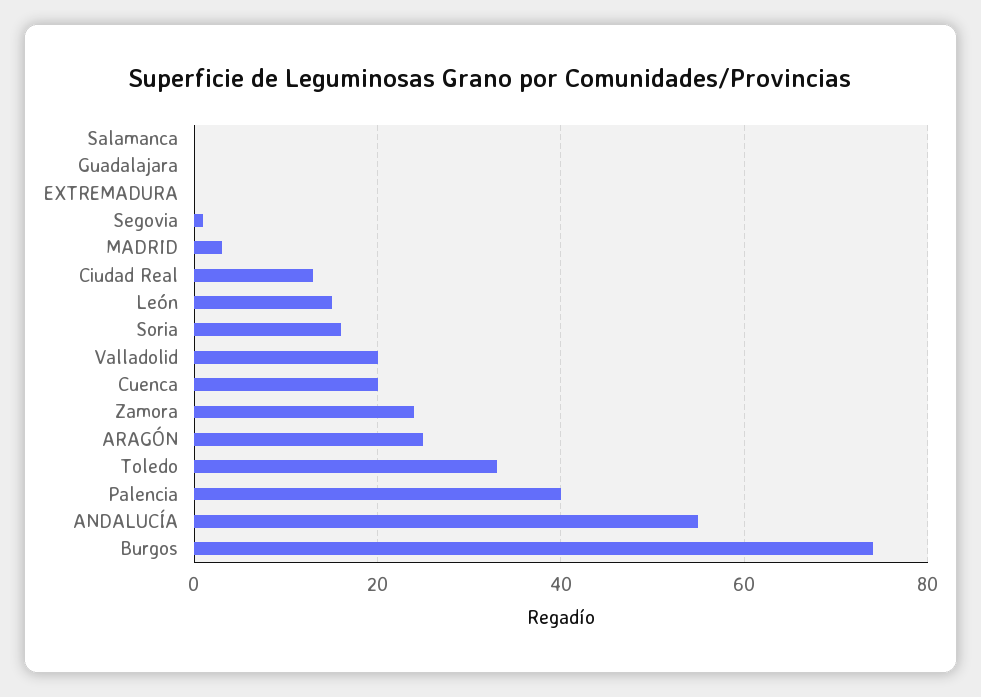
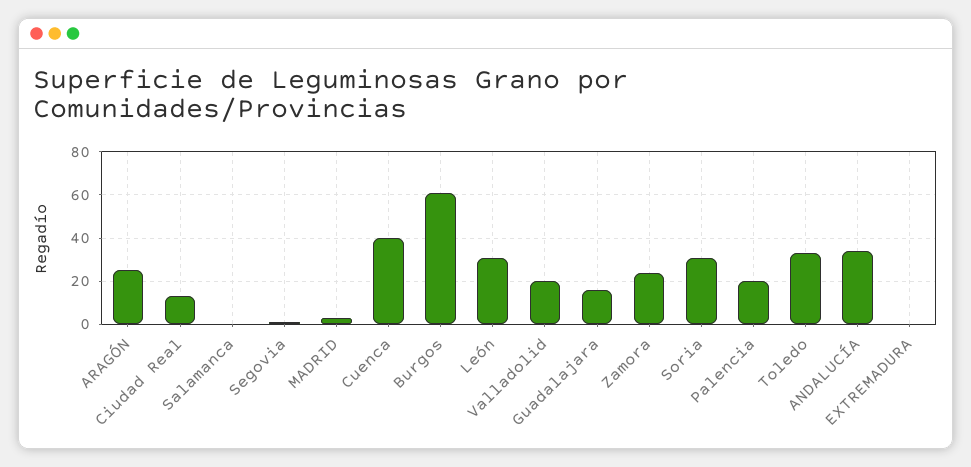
Guadalajara: 0 -> 15
León: 15 -> 30
Soria: 15 -> 30
Cuenca: 20 -> 40
Palencia: 40 -> 20
ANDALUCÍA: 55 -> 35
Burgos: 75 -> 60

